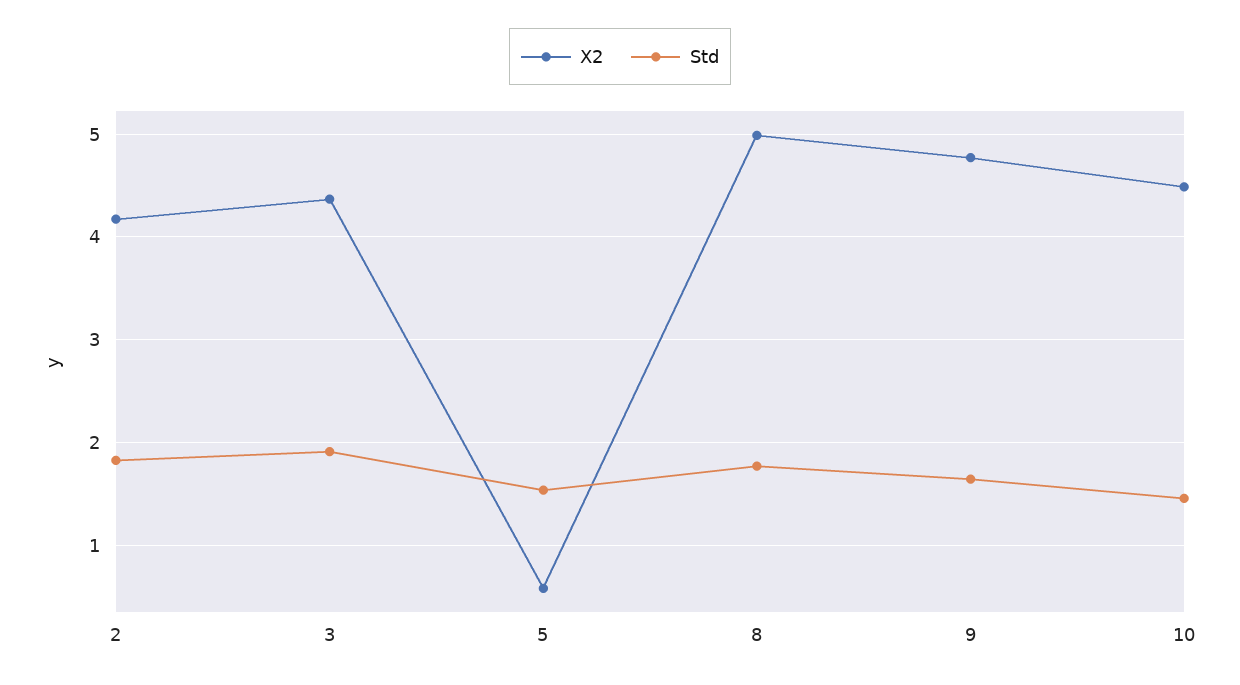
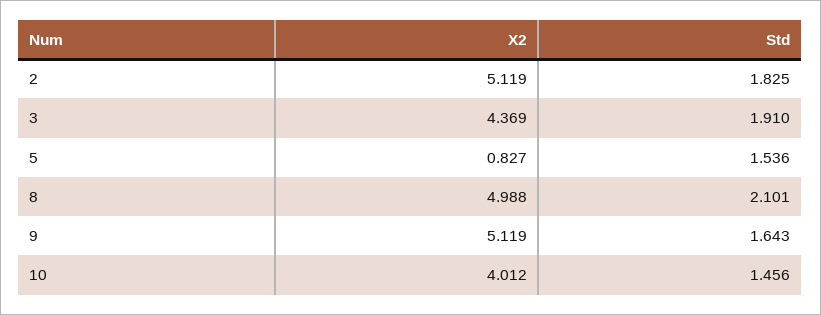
X2, 2: 4.2 -> 5.119
X2, 5: 0.6 -> 0.827
Std, 8: 1.8 -> 2.101
X2, 9: 4.8 -> 5.119
X2, 10: 4.5 -> 4.012

